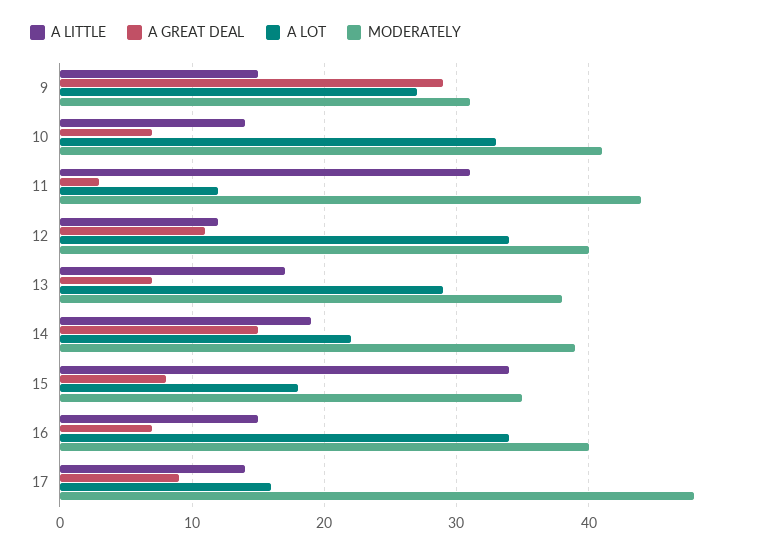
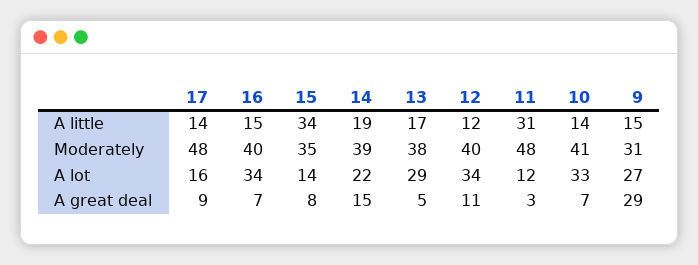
MODERATELY, 11: 44 -> 48
A GREAT DEAL, 13: 7 -> 5
A LOT, 15: 18 -> 14

